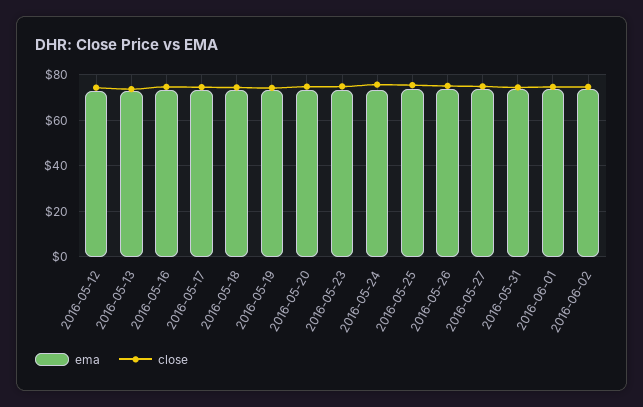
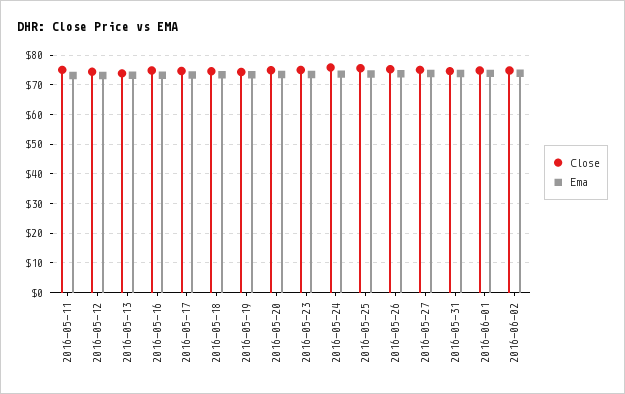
close, 2016-05-11: none -> 75
ema, 2016-05-11: none -> 72.5

